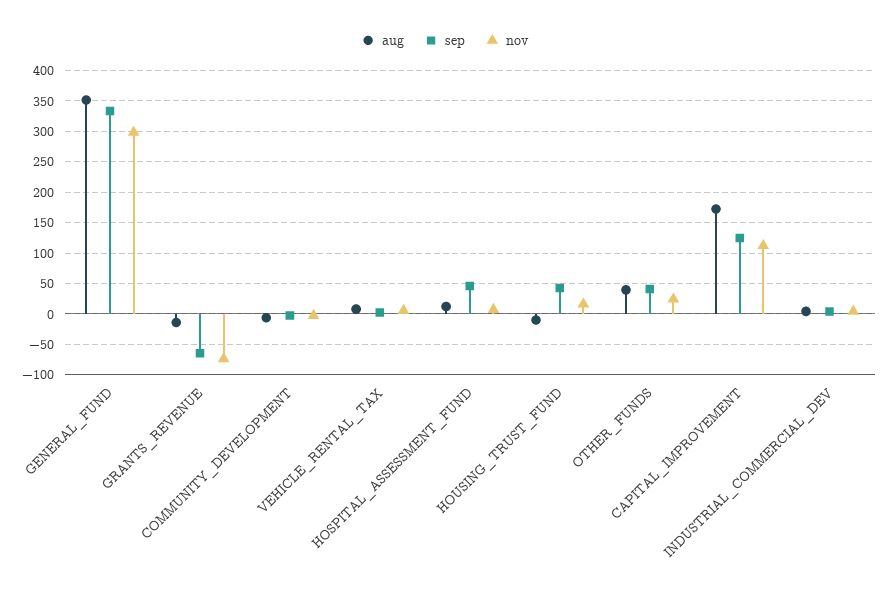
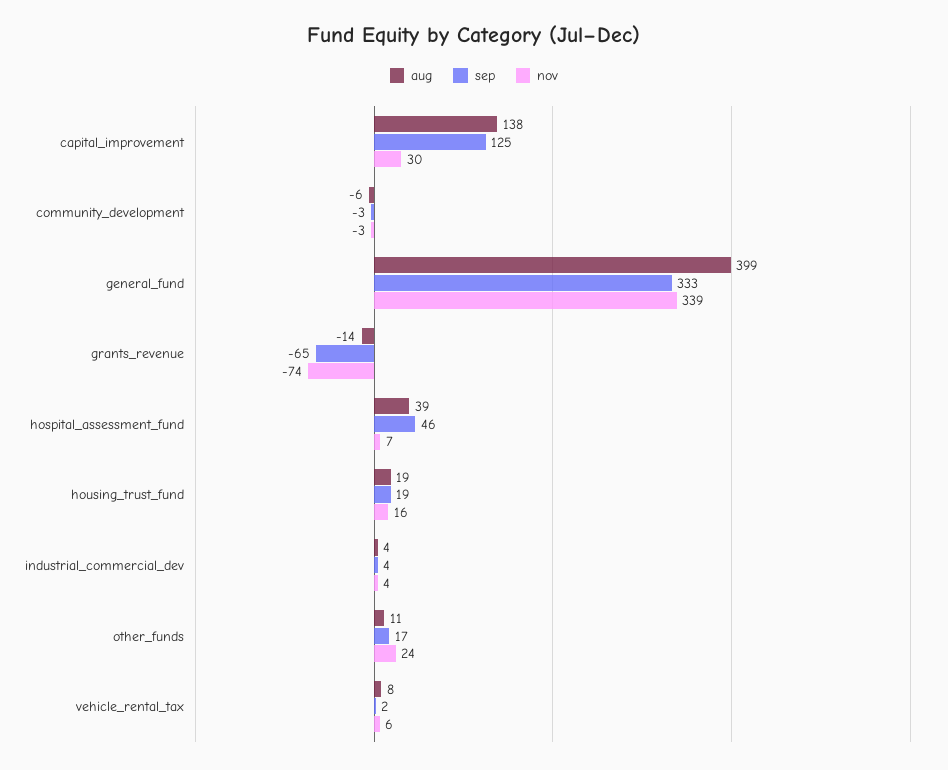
aug, GENERAL_FUND: 350 -> 399
nov, GENERAL_FUND: 300 -> 339
aug, HOSPITAL_ASSESSMENT_FUND: 10 -> 39
aug, HOUSING_TRUST_FUND: -10 -> 19
sep, HOUSING_TRUST_FUND: 40 -> 19
aug, OTHER_FUNDS: 40 -> 11
sep, OTHER_FUNDS: 40 -> 17
aug, CAPITAL_IMPROVEMENT: 170 -> 138
nov, CAPITAL_IMPROVEMENT: 110 -> 30

